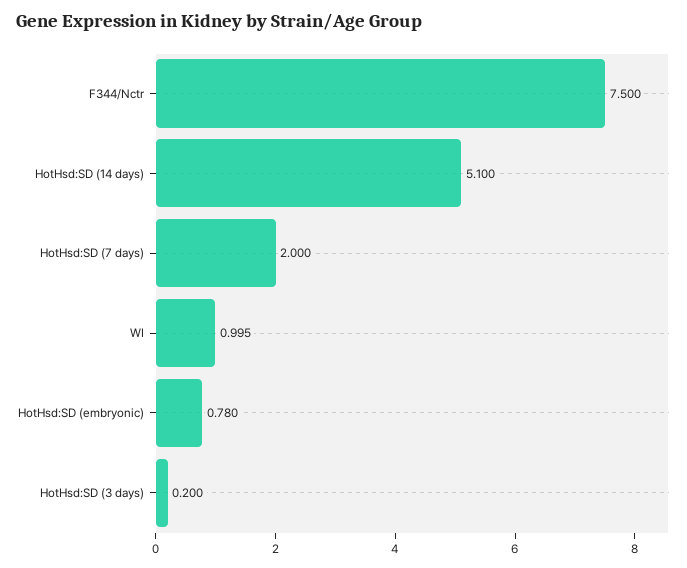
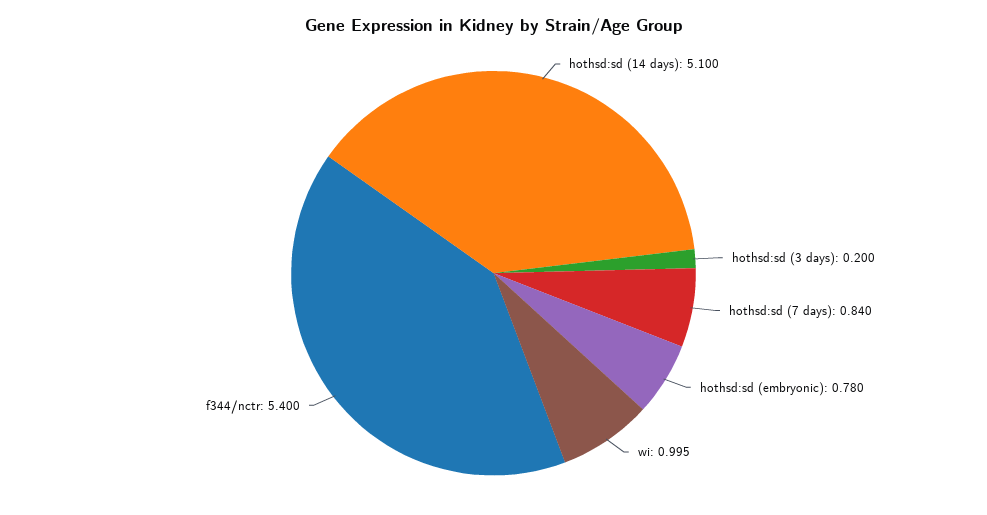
F344/Nctr: 7.5 -> 5.4
HotHsd:SD (7 days): 2 -> 0.84

